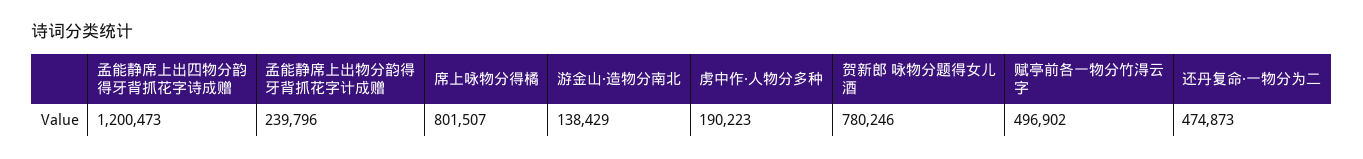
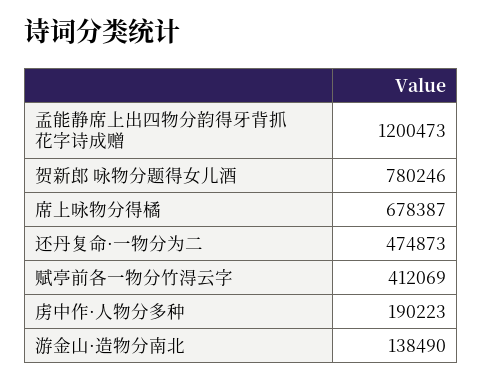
孟能静席上出物分韵得牙背抓花字计成赠: 239796 -> none
席上咏物分得橘: 801507 -> 678387
游金山·造物分南北: 138429 -> 138490
赋亭前各一物分竹淂云字: 496902 -> 412069

